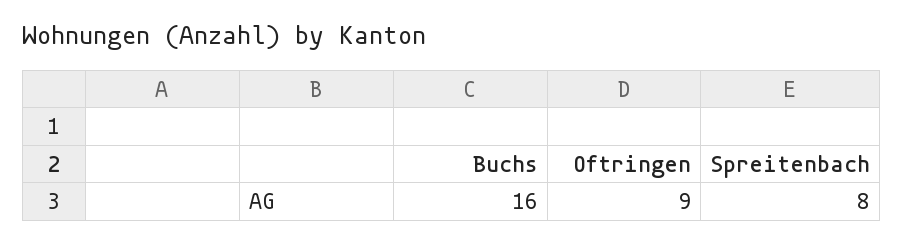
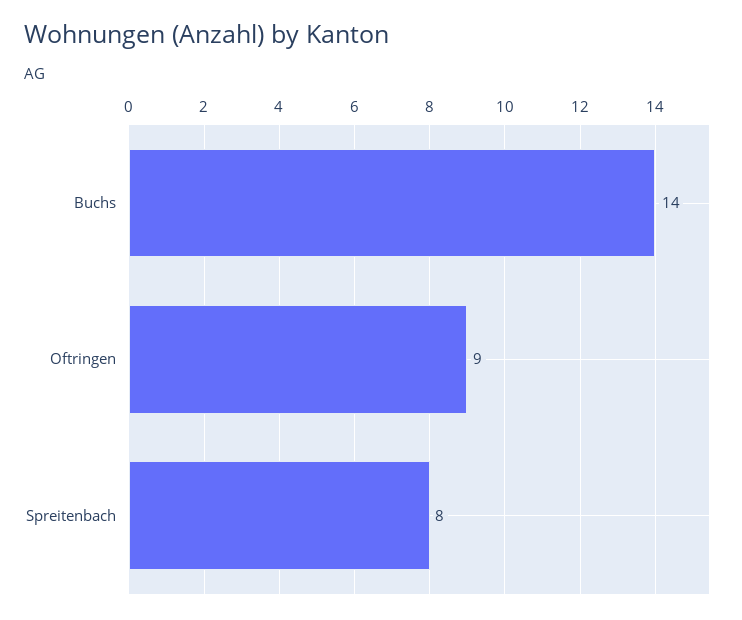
Buchs: 16 -> 14

